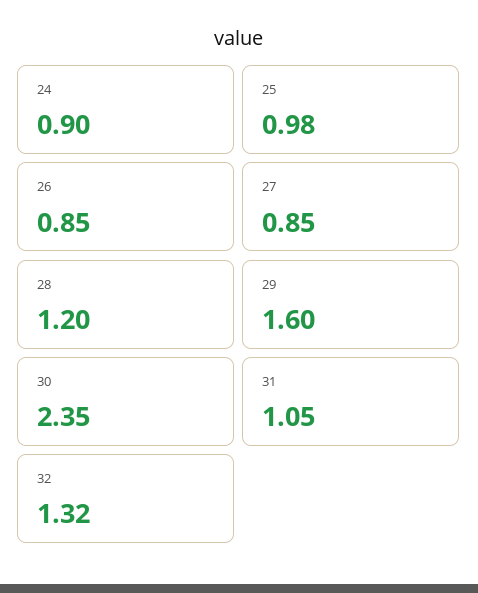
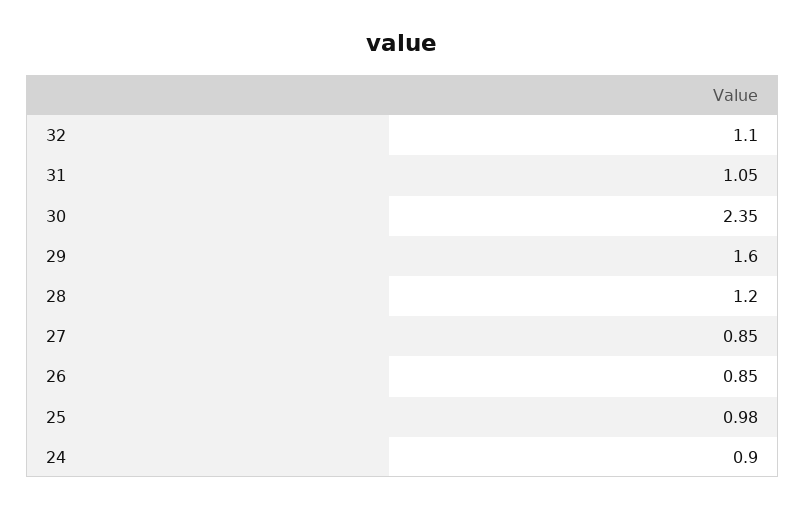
32: 1.32 -> 1.1

